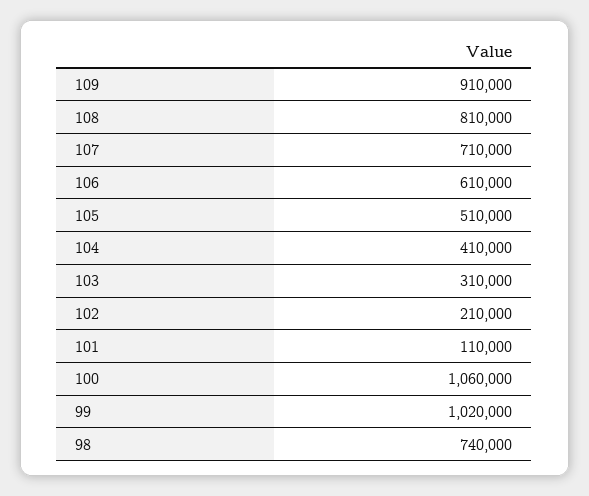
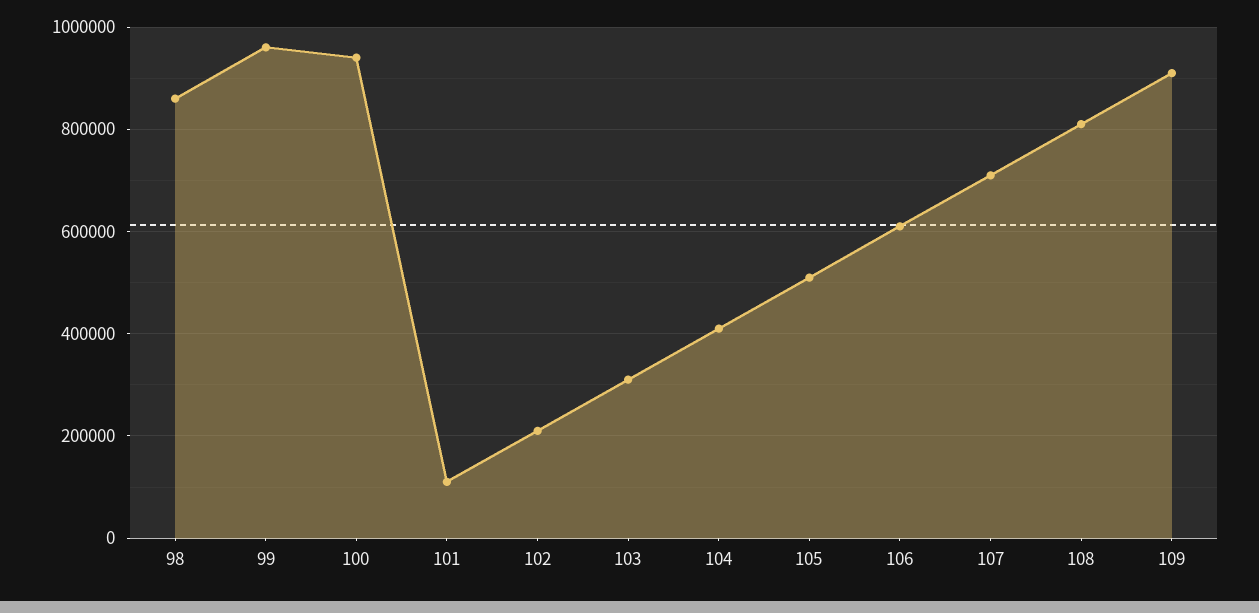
100: 1060000 -> 940000
99: 1020000 -> 960000
98: 740000 -> 860000

